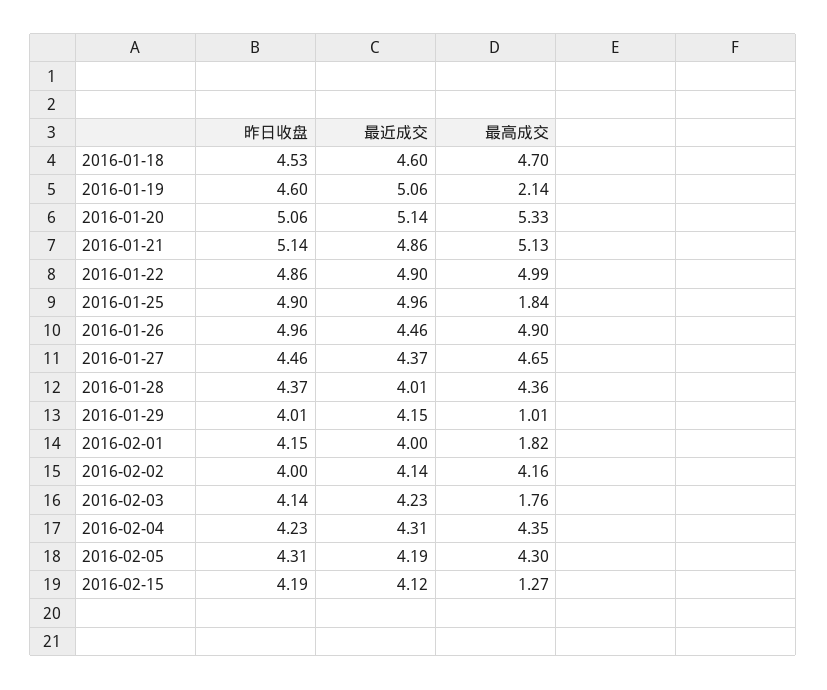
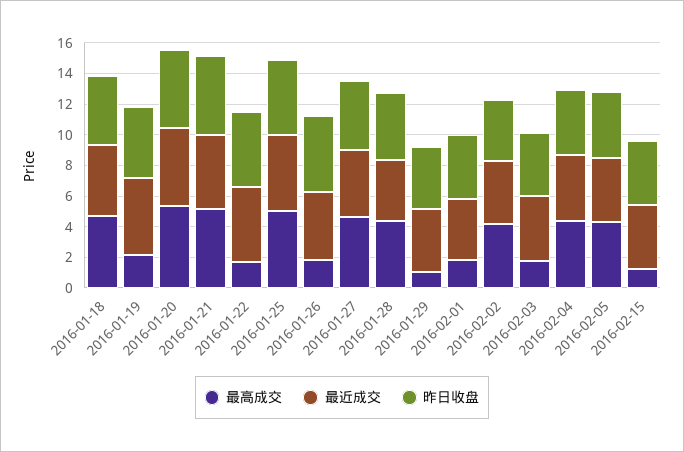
最高成交, 2016-01-22: 4.99 -> 2
最高成交, 2016-01-25: 1.84 -> 5
最高成交, 2016-01-26: 4.9 -> 2

